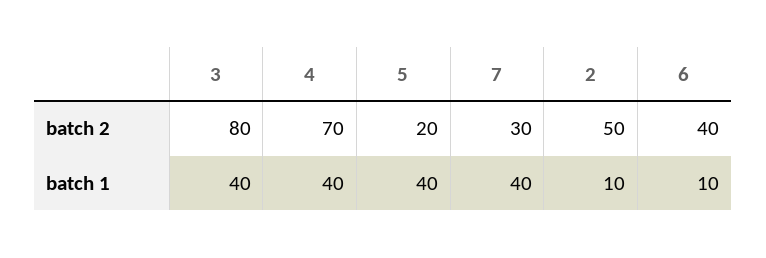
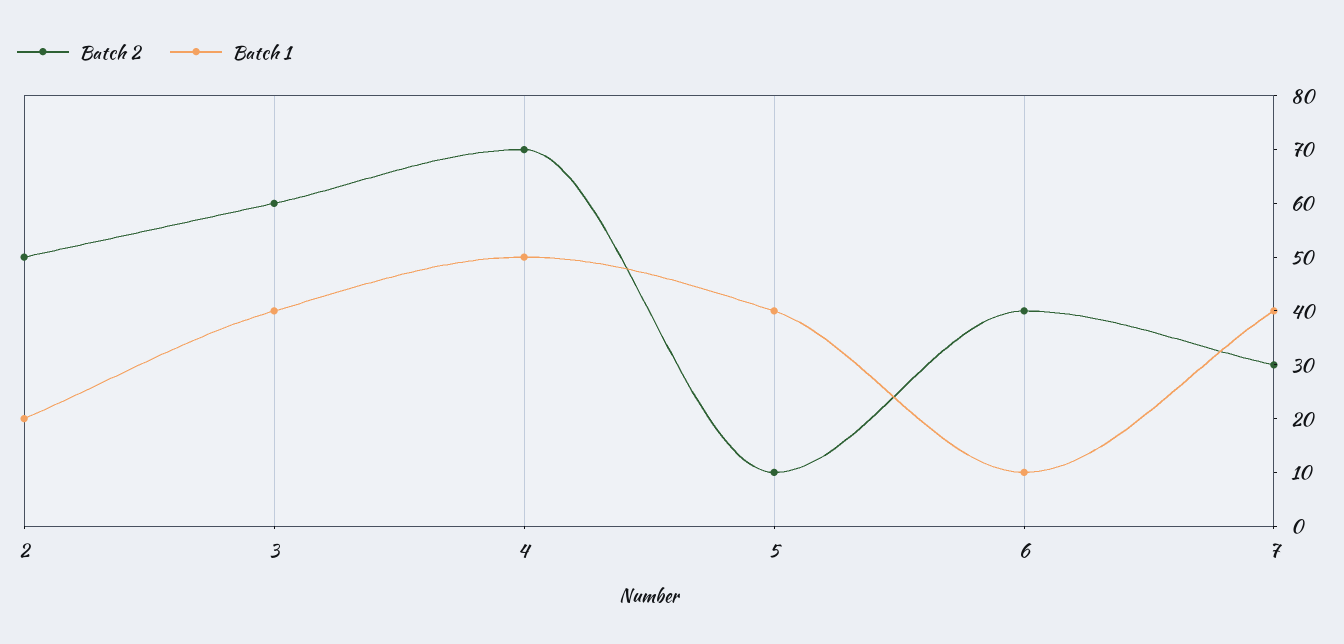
batch 2, 3: 80 -> 60
batch 2, 5: 20 -> 10
batch 1, 4: 40 -> 50
batch 1, 2: 10 -> 20

